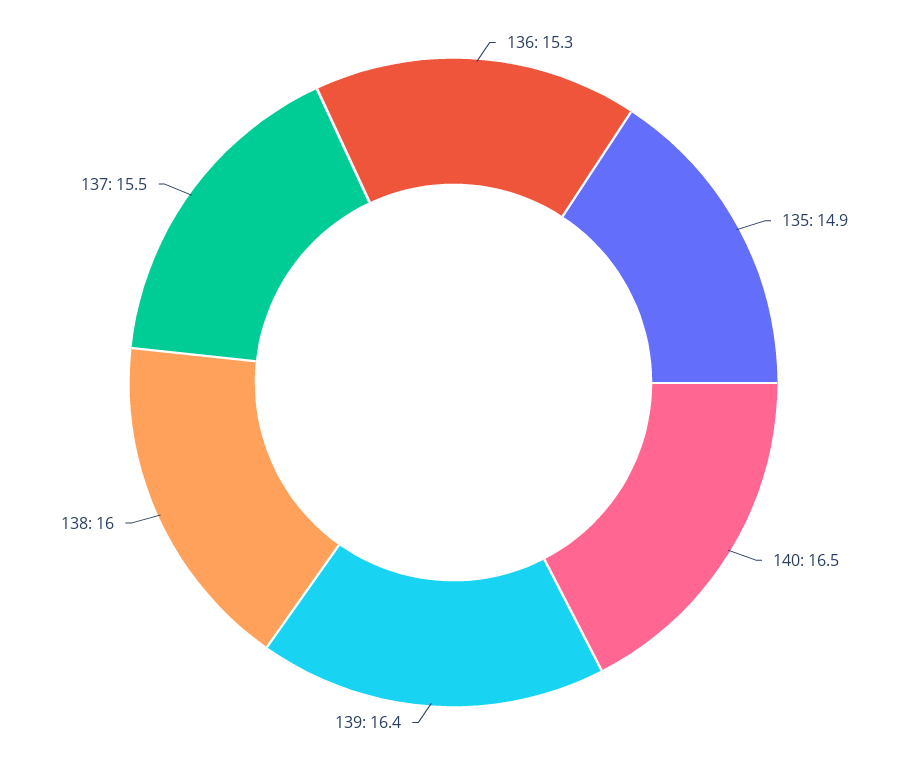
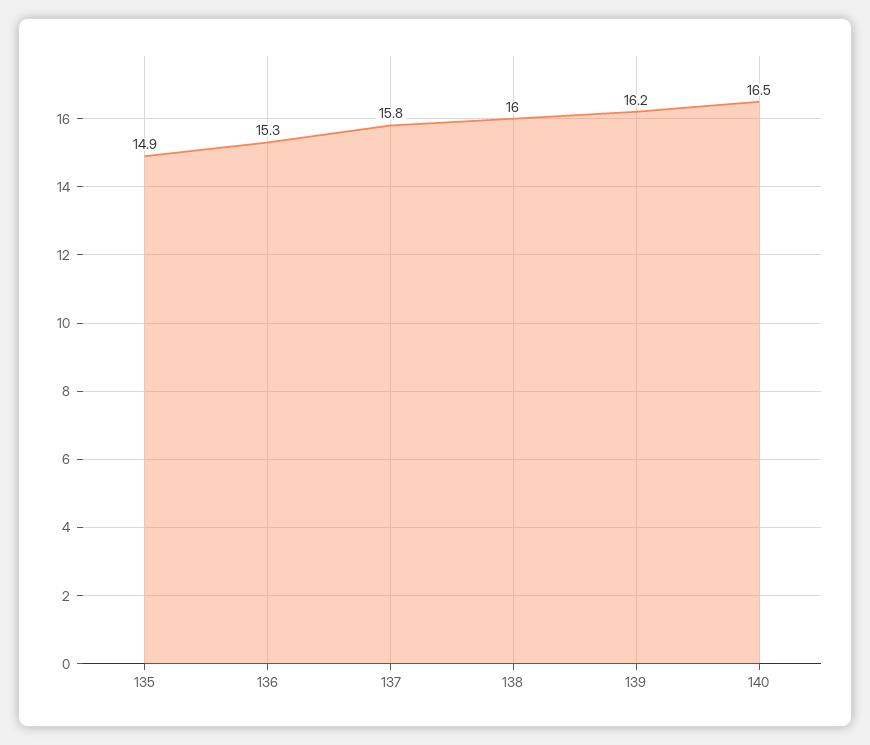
139: 16.4 -> 16.2
137: 15.5 -> 15.8

